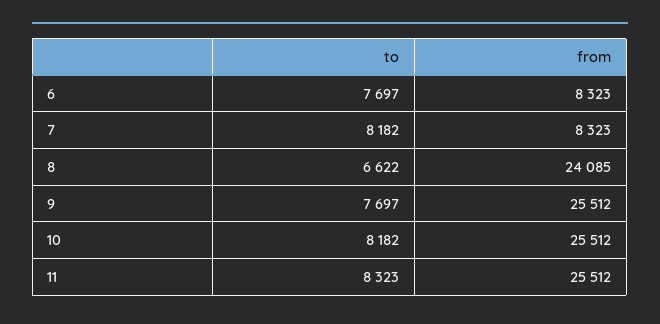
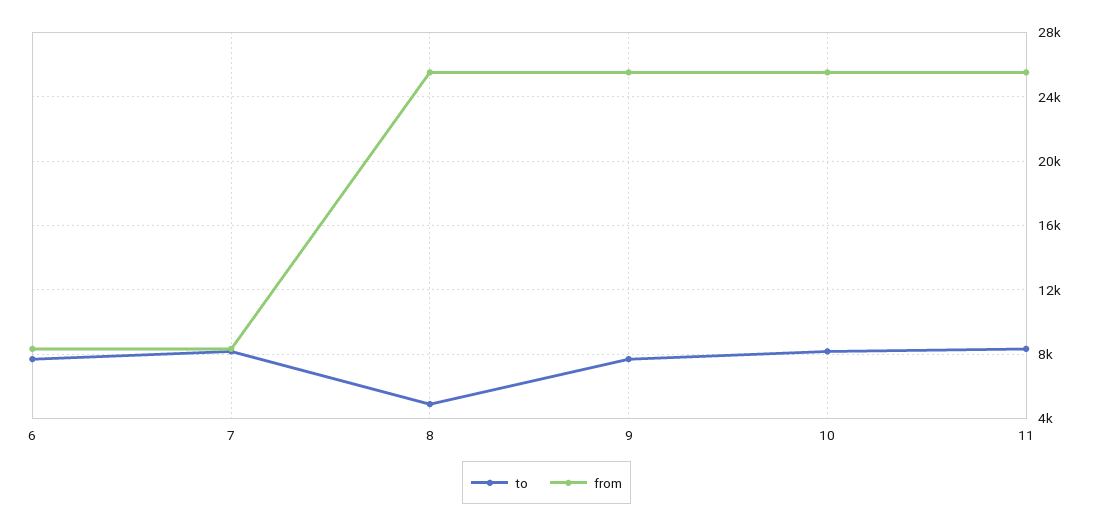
to, 8: 6622 -> 5000
from, 8: 24085 -> 25500

